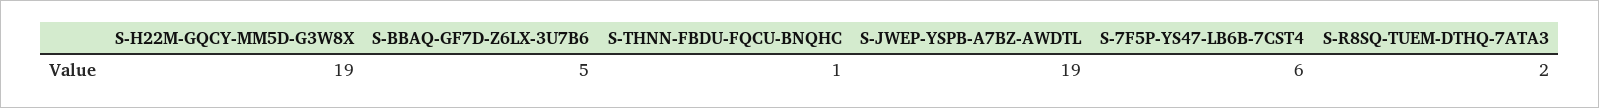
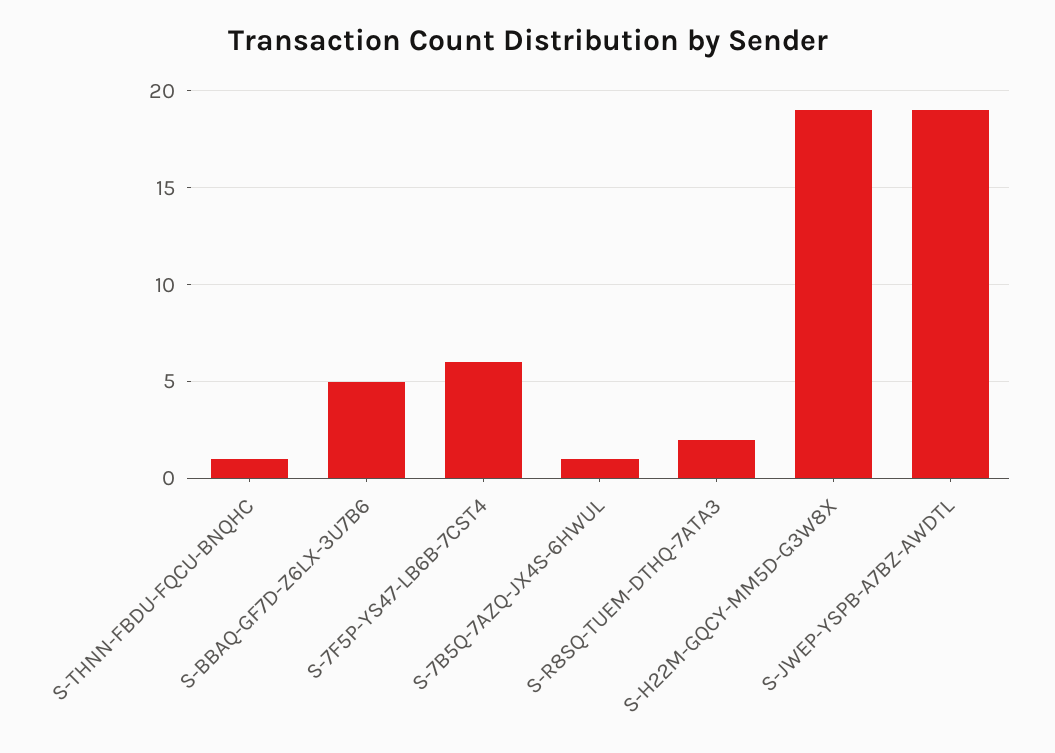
S-7B5Q-7AZQ-JX4S-6HWUL: none -> 1

